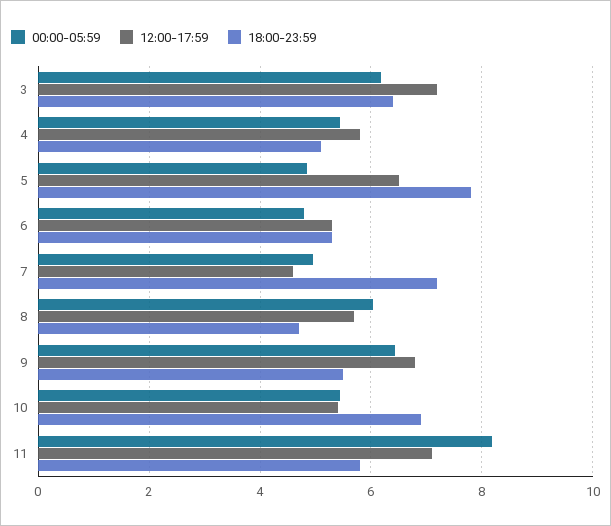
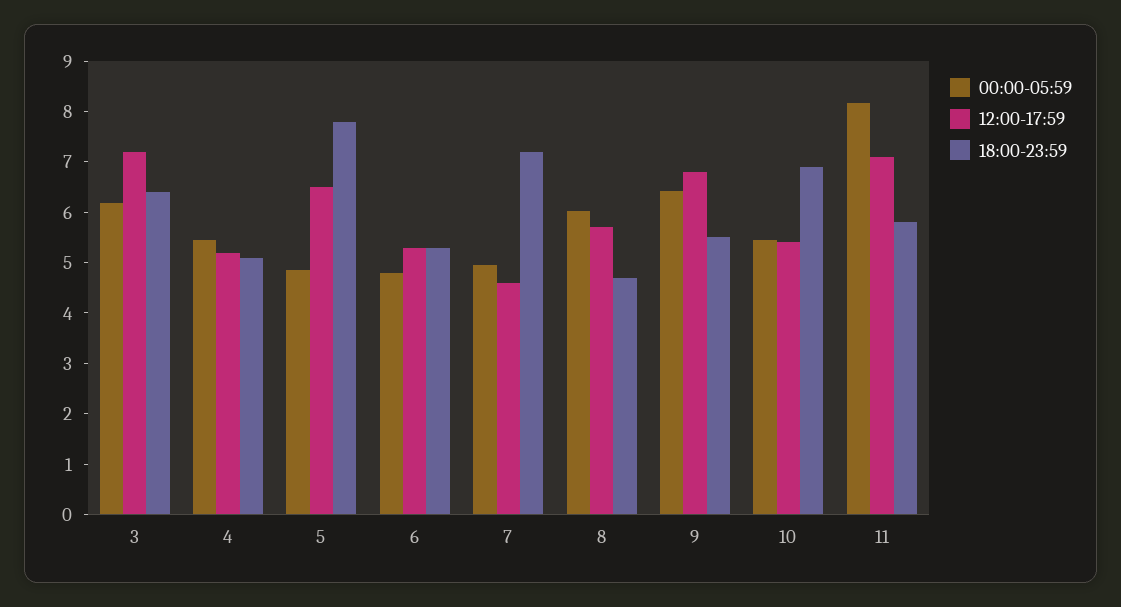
12:00-17:59, 4: 5.8 -> 5.2

